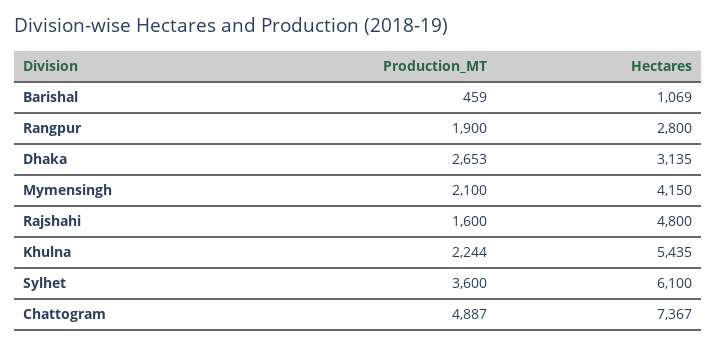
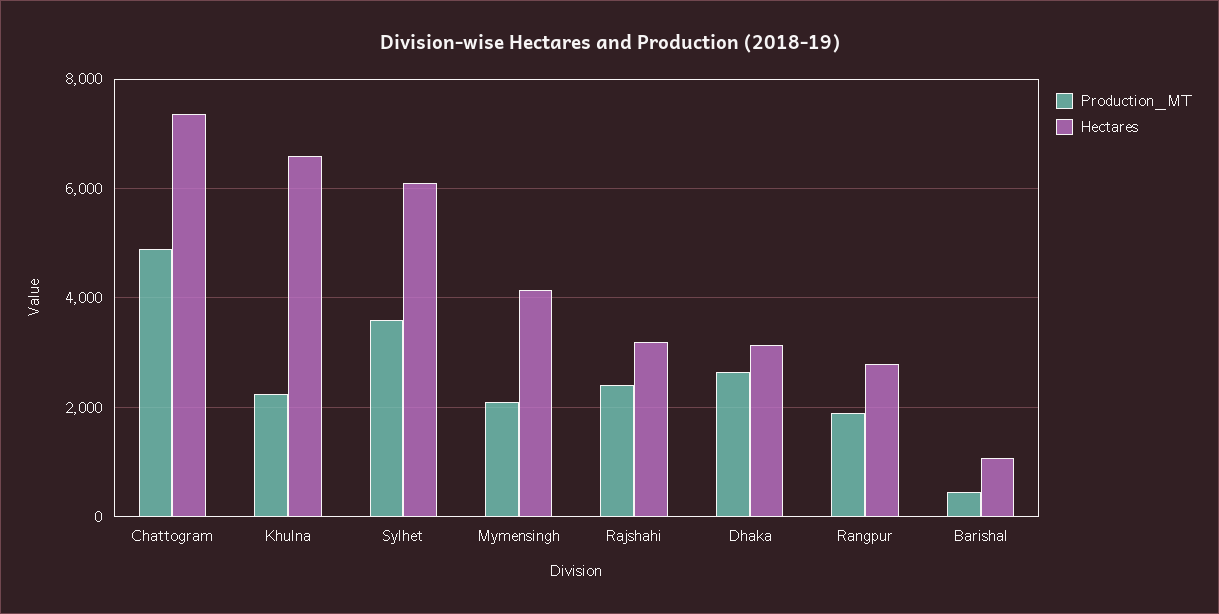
Production_MT, Rajshahi: 1600 -> 2400
Hectares, Rajshahi: 4800 -> 3200
Hectares, Khulna: 5435 -> 6600

